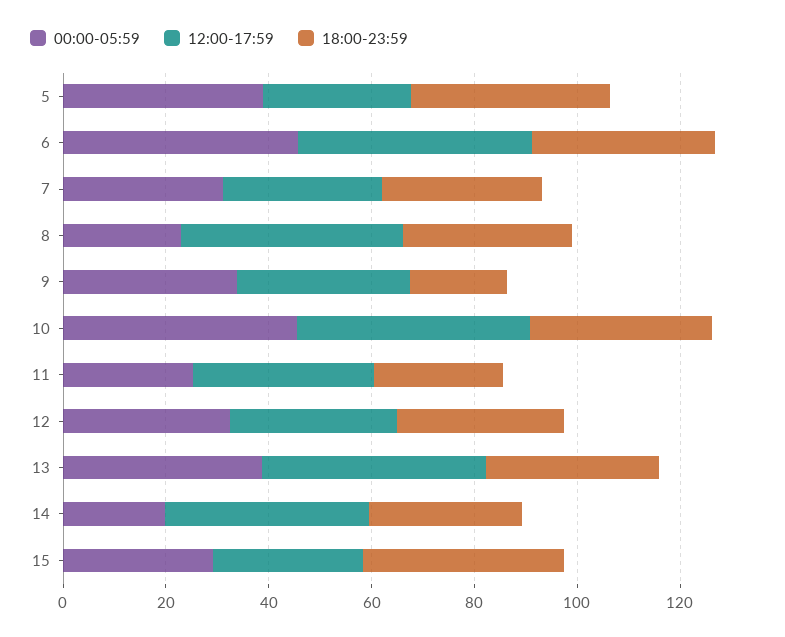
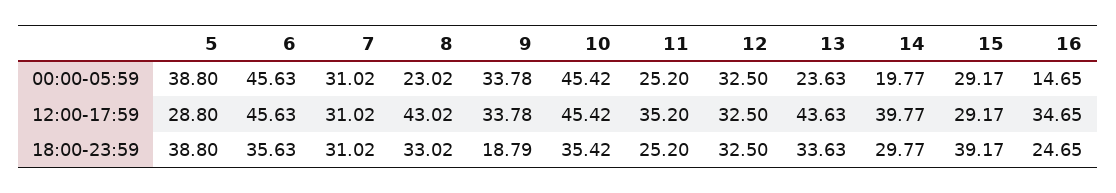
00:00-05:59, 13: 40 -> 23.63
00:00-05:59, 16: none -> 14.65
12:00-17:59, 16: none -> 34.65
18:00-23:59, 16: none -> 24.65

